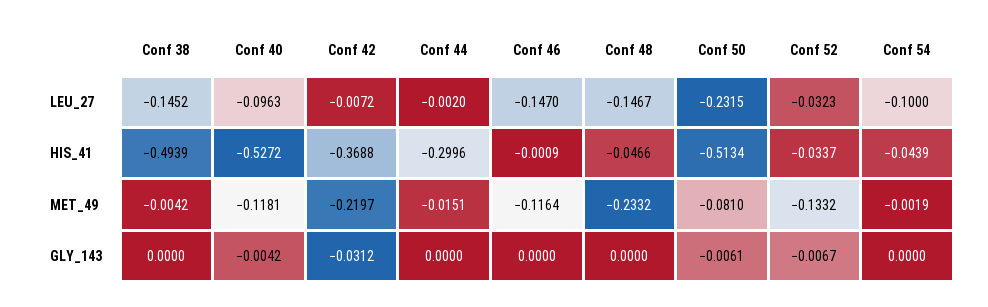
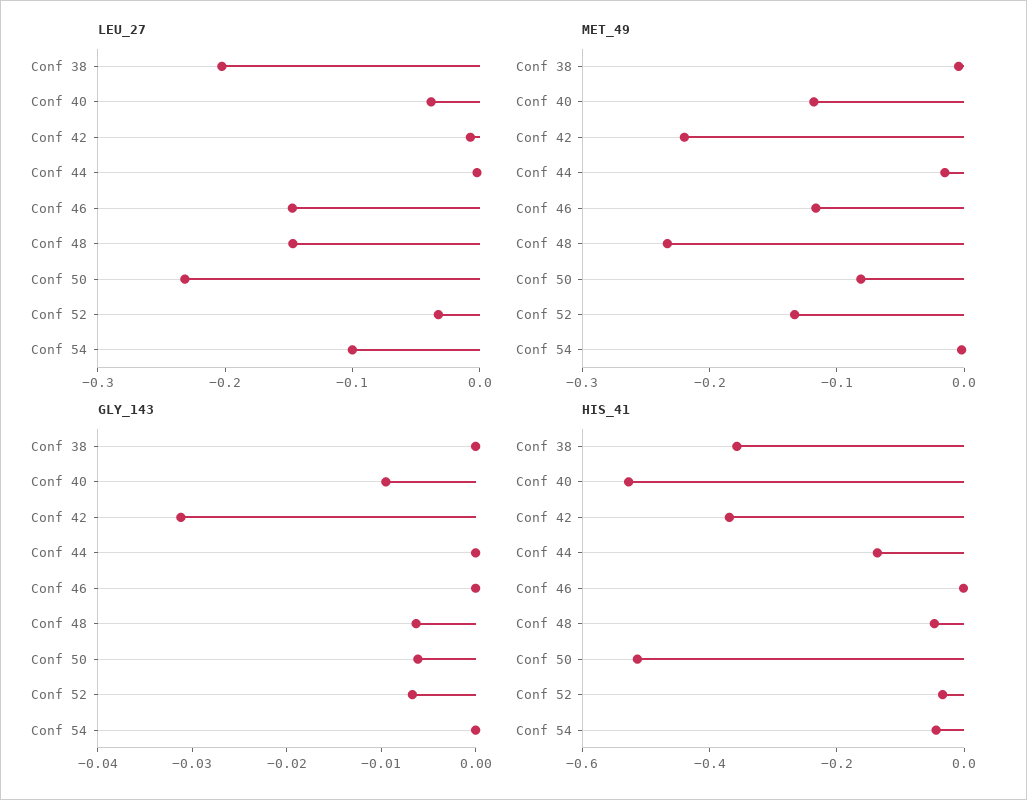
LEU_27, Conf 38: -0.1452 -> -0.2
LEU_27, Conf 40: -0.0963 -> -0.04
HIS_41, Conf 38: -0.4939 -> -0.35
HIS_41, Conf 44: -0.2996 -> -0.15
GLY_143, Conf 40: -0.0042 -> -0.01
GLY_143, Conf 48: 0 -> -0.006

